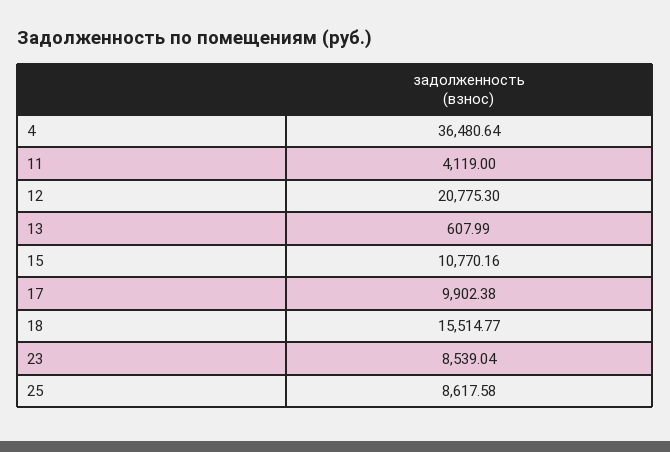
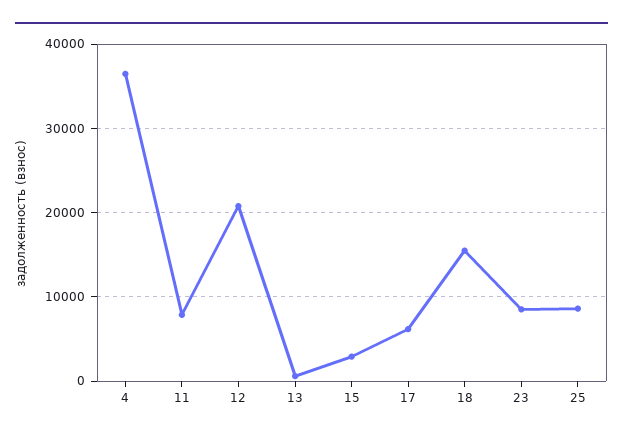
11: 4119 -> 8000
15: 10770.16 -> 3000
17: 9902.38 -> 6000

